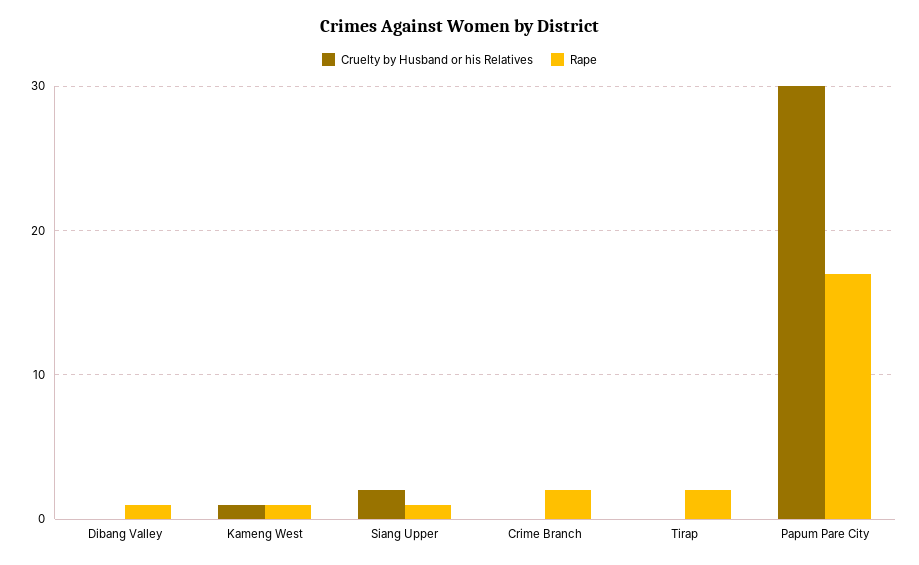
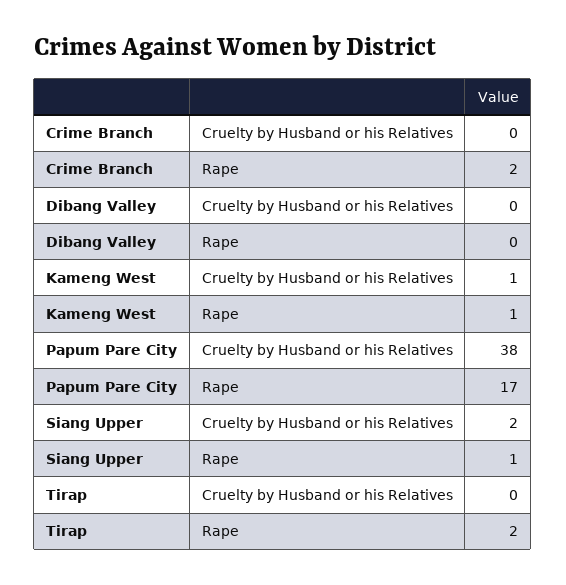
Rape, Dibang Valley: 1 -> 0
Cruelty by Husband or his Relatives, Papum Pare City: 30 -> 38

